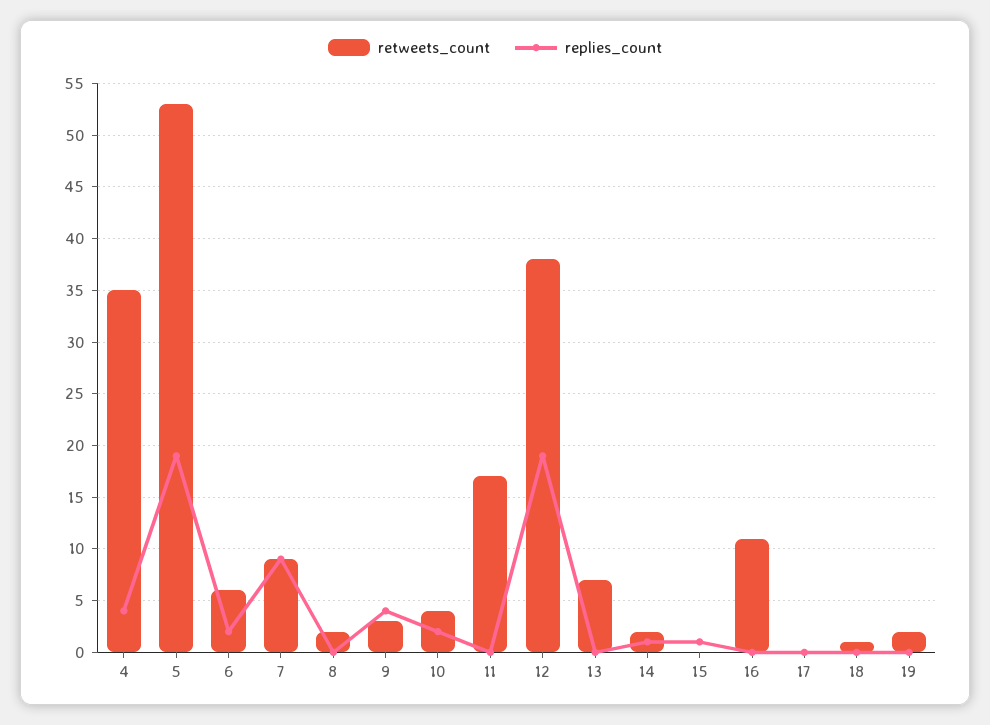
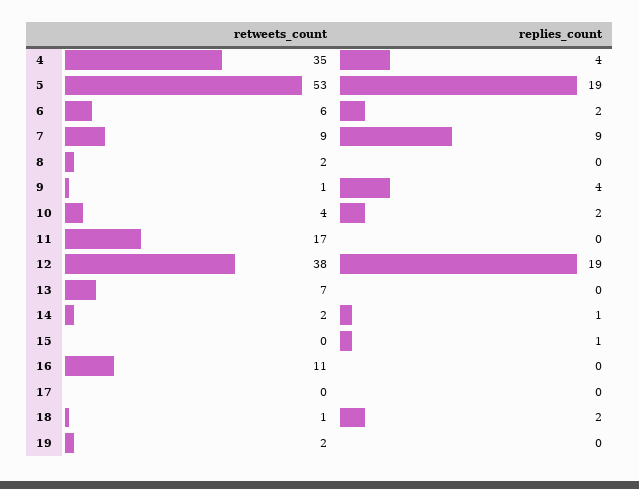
retweets_count, 9: 3 -> 1
replies_count, 18: 0 -> 2

